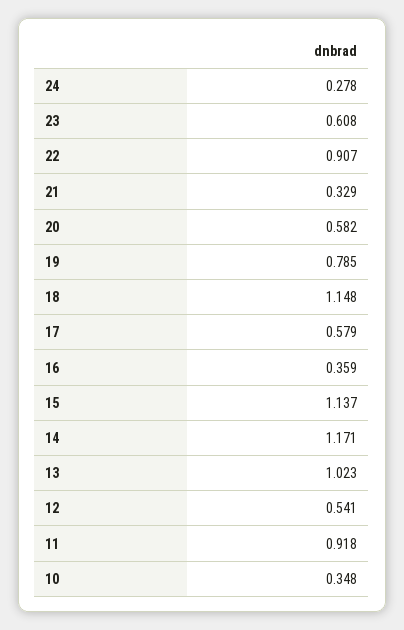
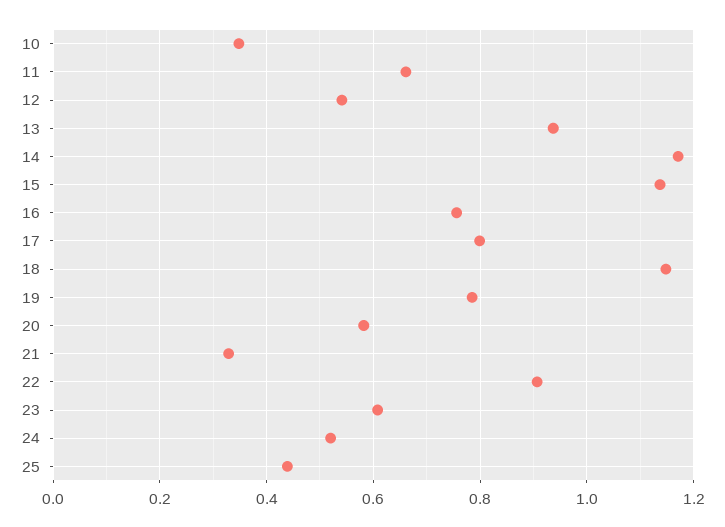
24: 0.278 -> 0.52
17: 0.579 -> 0.8
16: 0.359 -> 0.76
13: 1.023 -> 0.94
11: 0.918 -> 0.66
25: none -> 0.44

